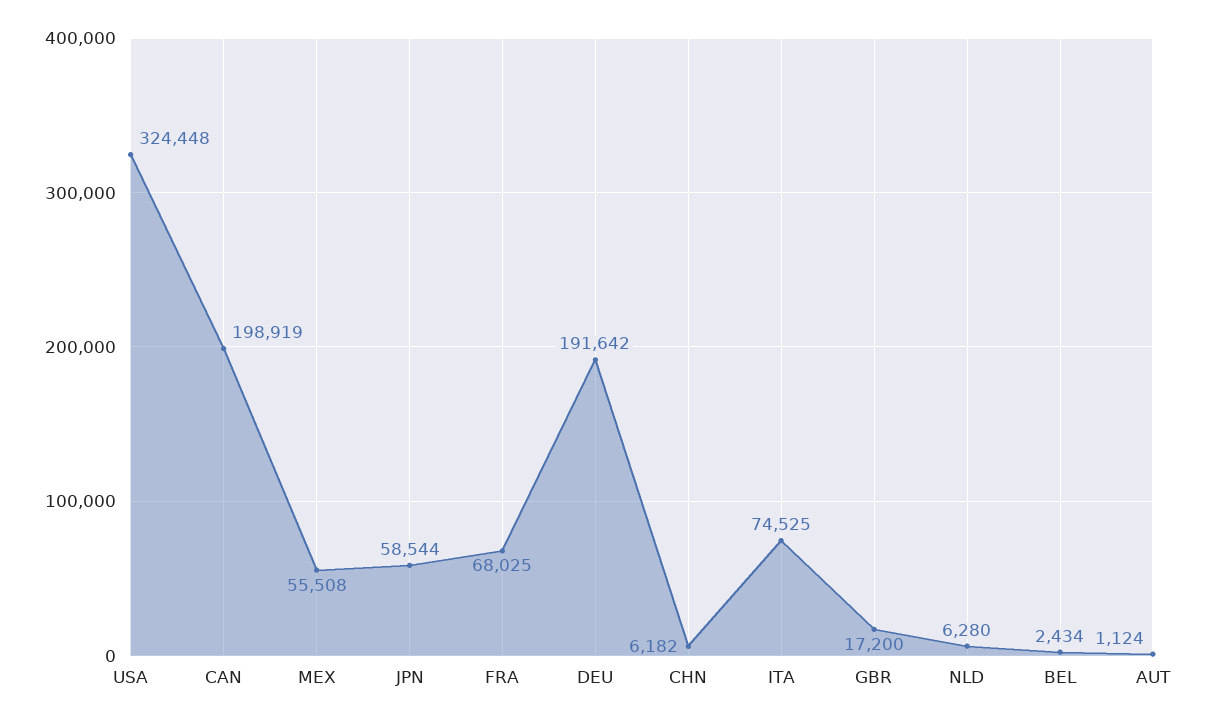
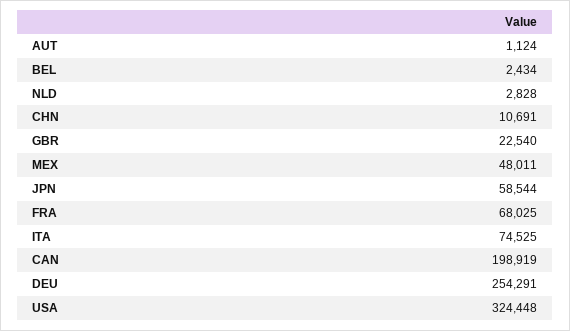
MEX: 55508 -> 48011
DEU: 191642 -> 254291
CHN: 6182 -> 10691
GBR: 17200 -> 22540
NLD: 6280 -> 2828

